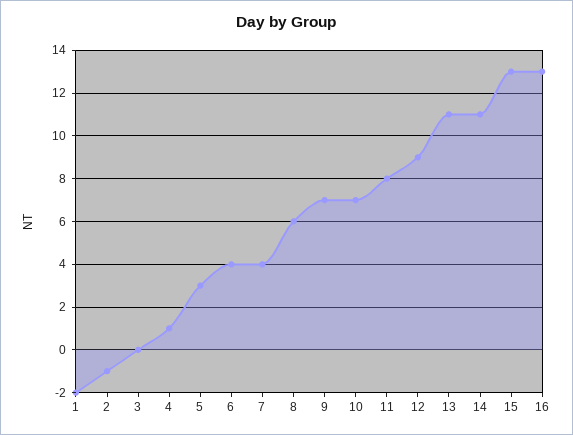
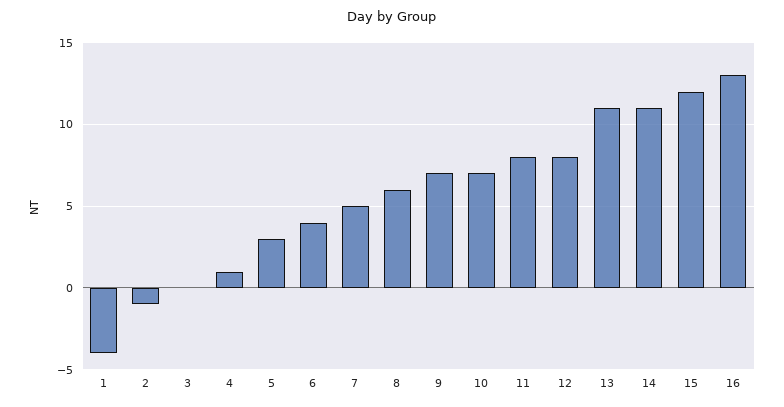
1: -2 -> -4
7: 4 -> 5
12: 9 -> 8
15: 13 -> 12

